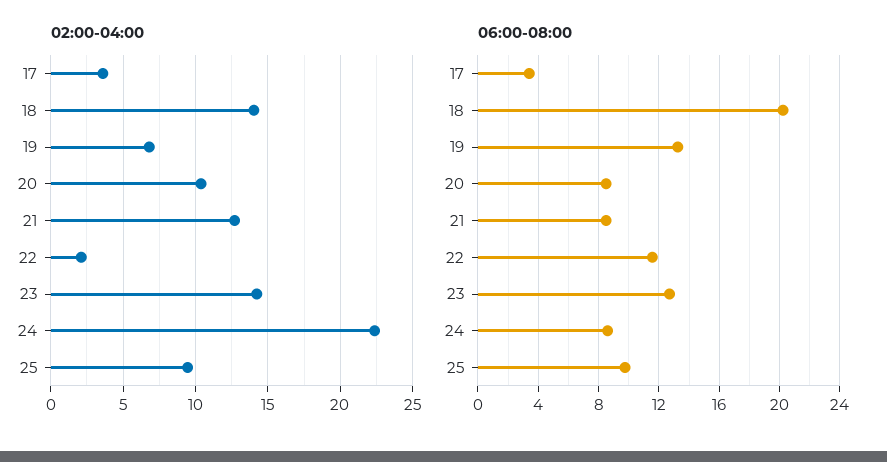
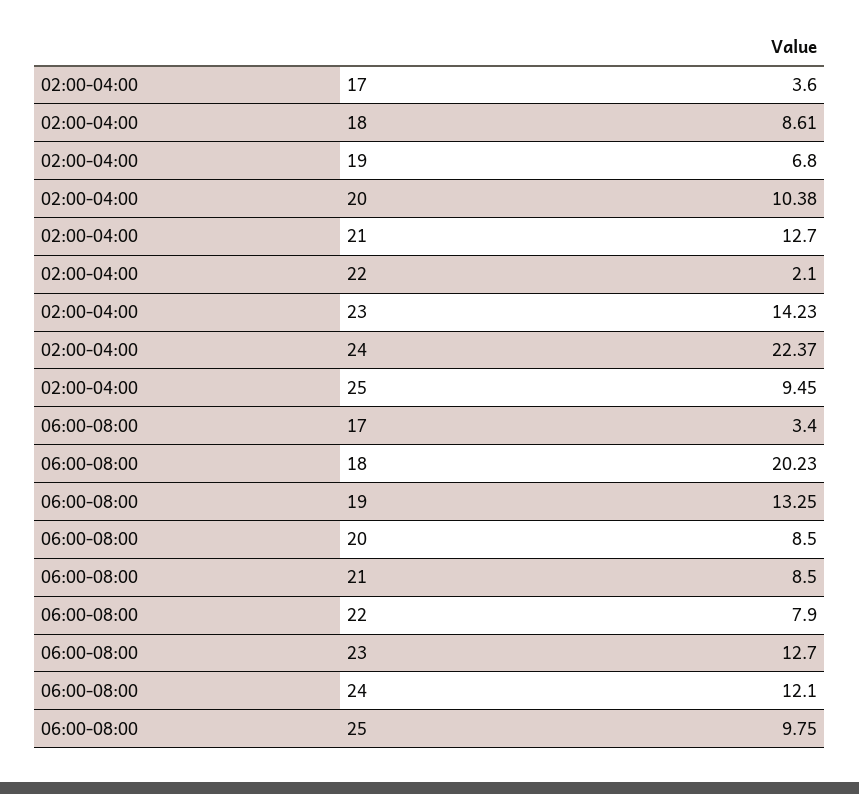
02:00-04:00, 18: 14 -> 8.61
06:00-08:00, 22: 11.5 -> 7.9
06:00-08:00, 24: 8.5 -> 12.1

